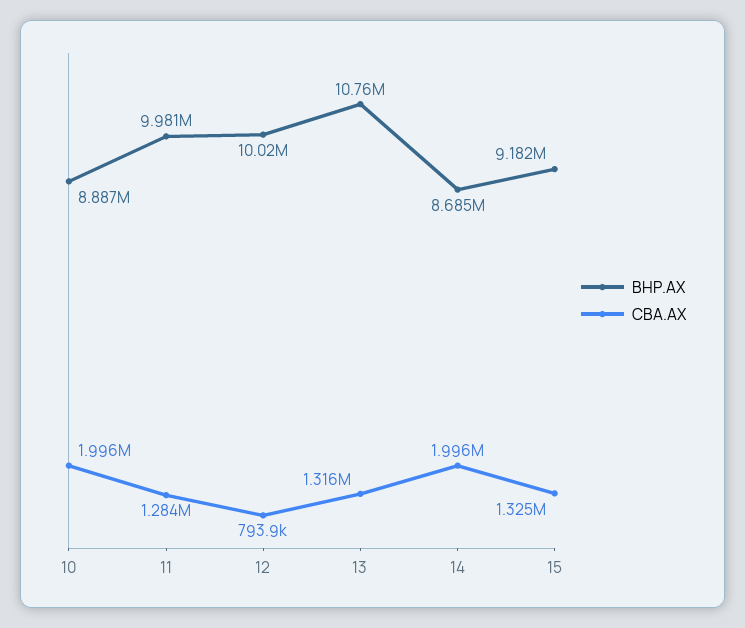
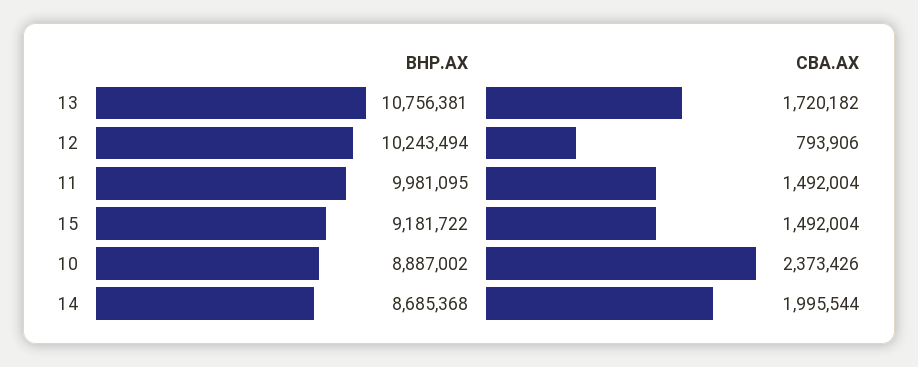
CBA.AX, 10: 1996000 -> 2373426
CBA.AX, 11: 1284000 -> 1492004
BHP.AX, 12: 10020000 -> 10243494
CBA.AX, 13: 1316000 -> 1720182
CBA.AX, 15: 1325000 -> 1492004

